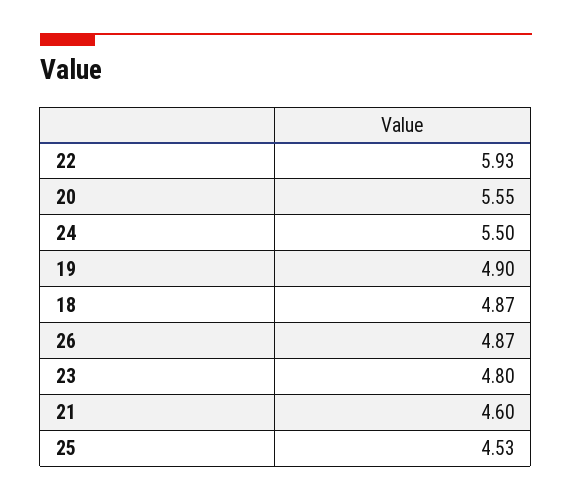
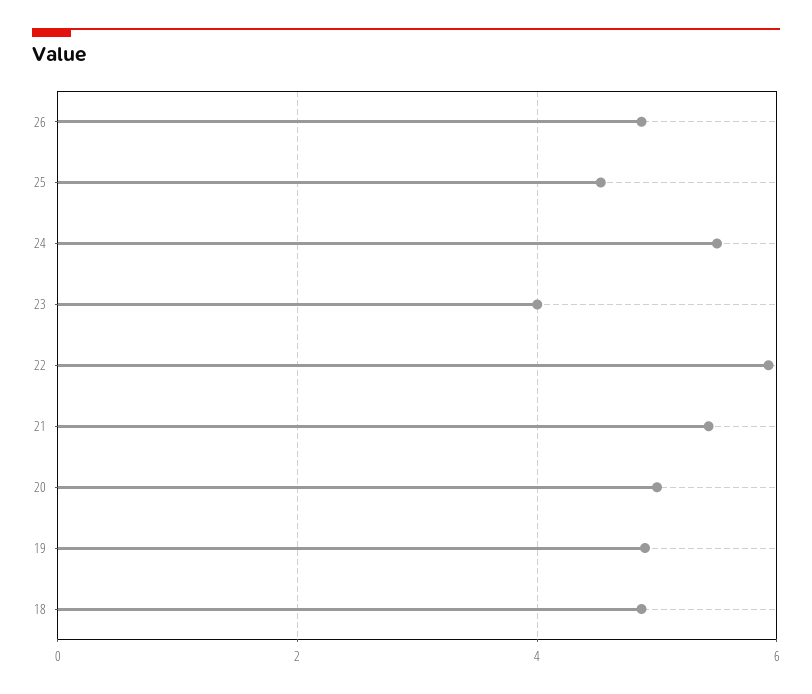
20: 5.55 -> 5
23: 4.8 -> 4
21: 4.6 -> 5.4

